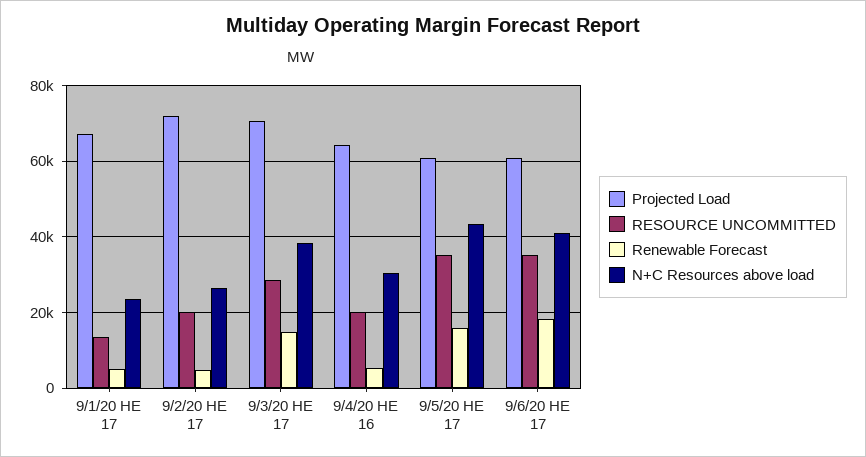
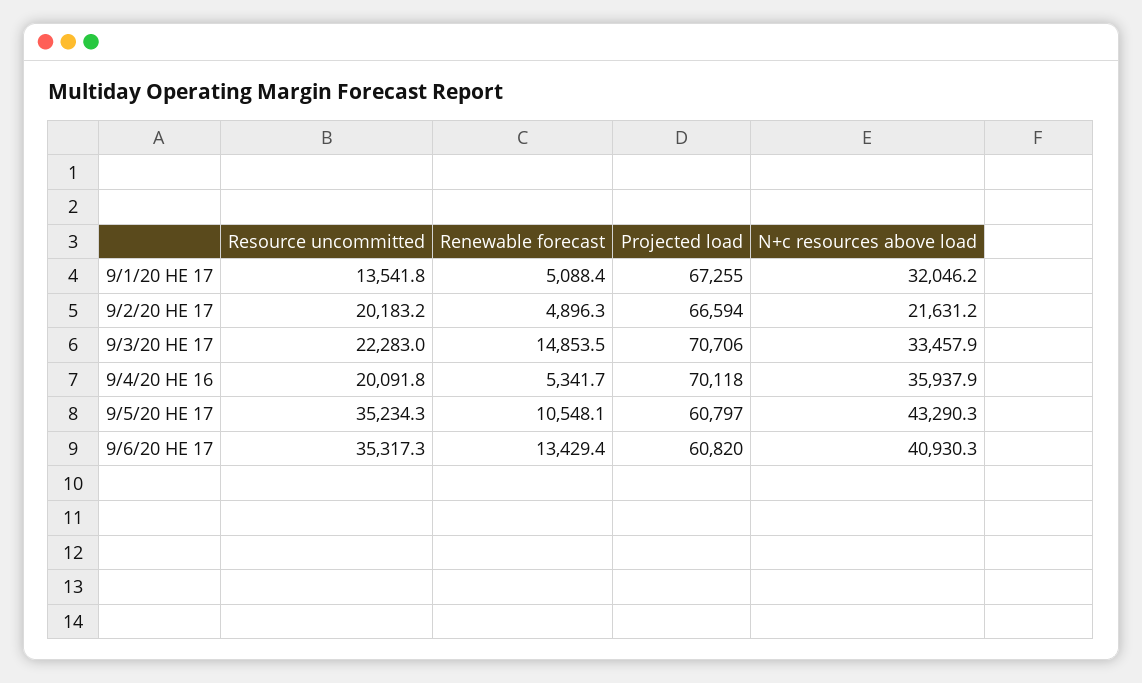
N+C Resources above load, 9/1/20 HE 17: 24000 -> 32046.2
Projected Load, 9/2/20 HE 17: 72000 -> 66594
N+C Resources above load, 9/2/20 HE 17: 26000 -> 21631.2
RESOURCE UNCOMMITTED, 9/3/20 HE 17: 28000 -> 22283
N+C Resources above load, 9/3/20 HE 17: 38000 -> 33457.9
Projected Load, 9/4/20 HE 16: 64000 -> 70118
N+C Resources above load, 9/4/20 HE 16: 30000 -> 35937.9
Renewable Forecast, 9/5/20 HE 17: 16000 -> 10548.1
Renewable Forecast, 9/6/20 HE 17: 18000 -> 13429.4

